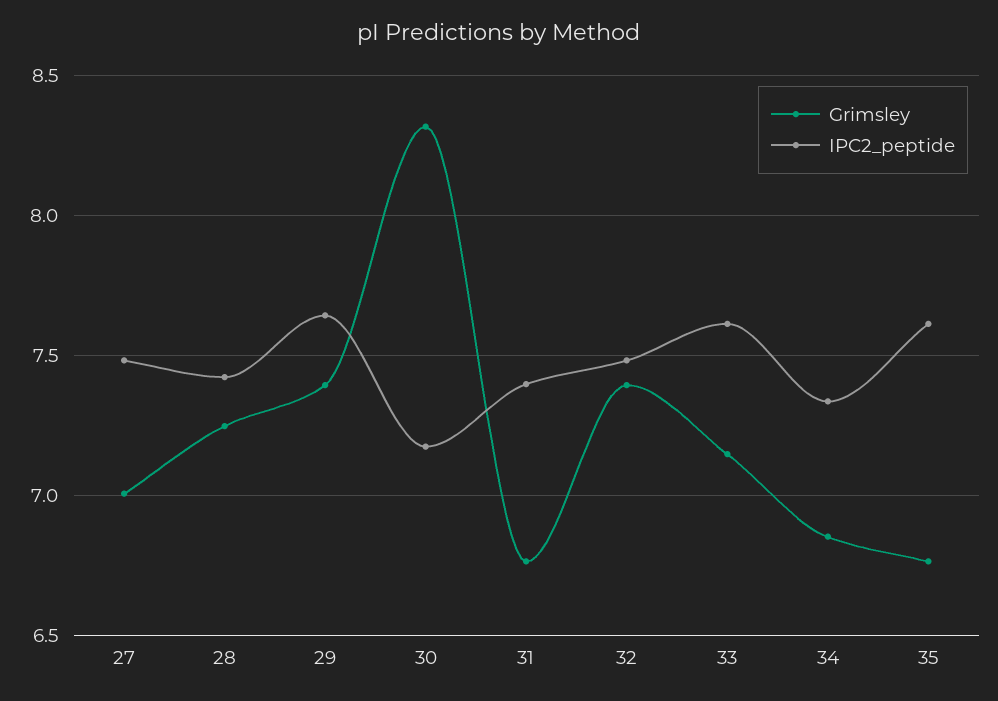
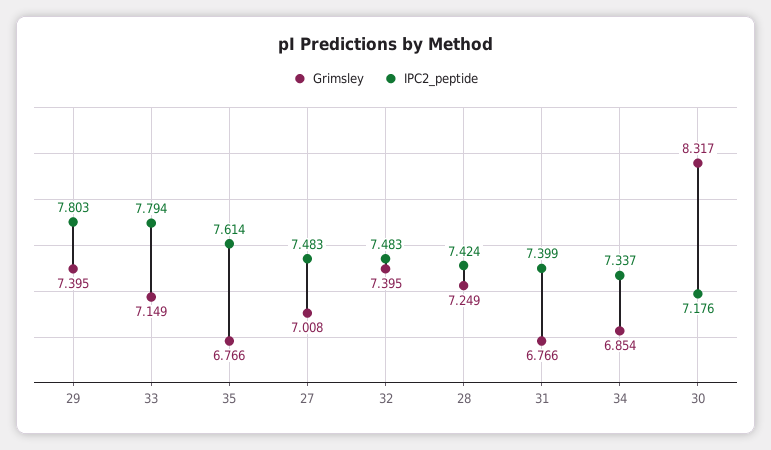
IPC2_peptide, 29: 7.65 -> 7.803
IPC2_peptide, 33: 7.6 -> 7.794

